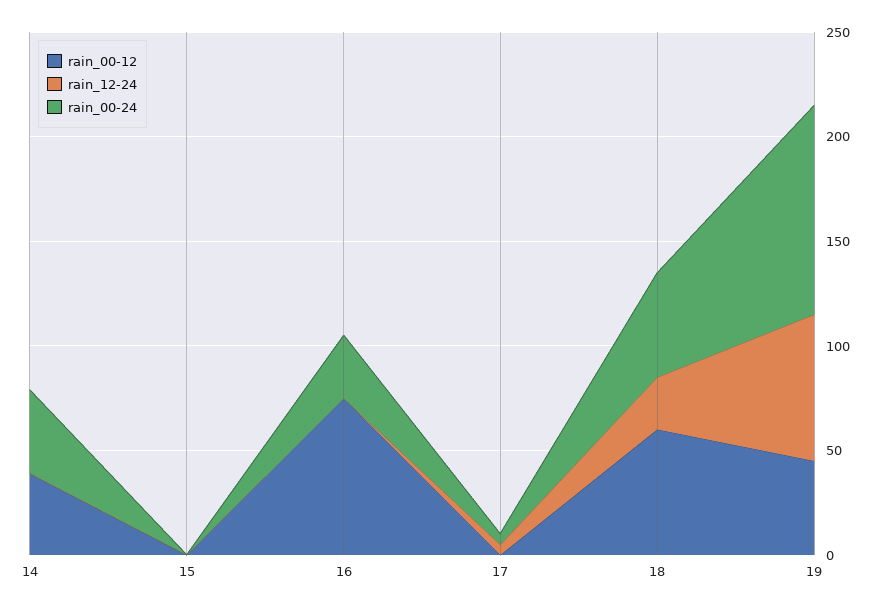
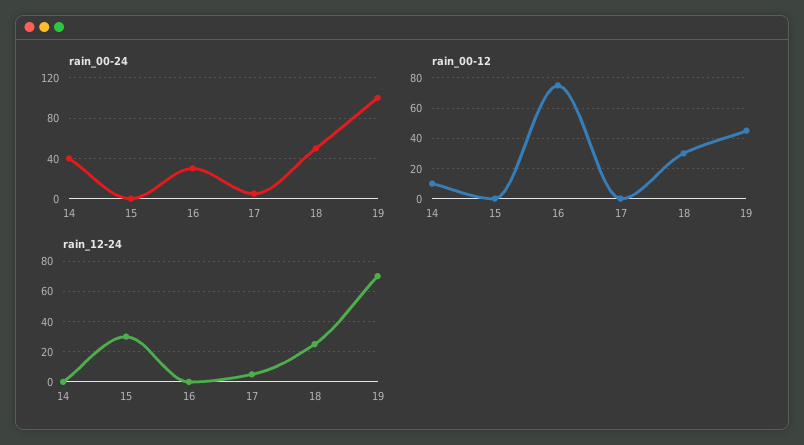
rain_00-12, 14: 40 -> 10
rain_12-24, 15: 0 -> 30
rain_00-12, 18: 60 -> 30

